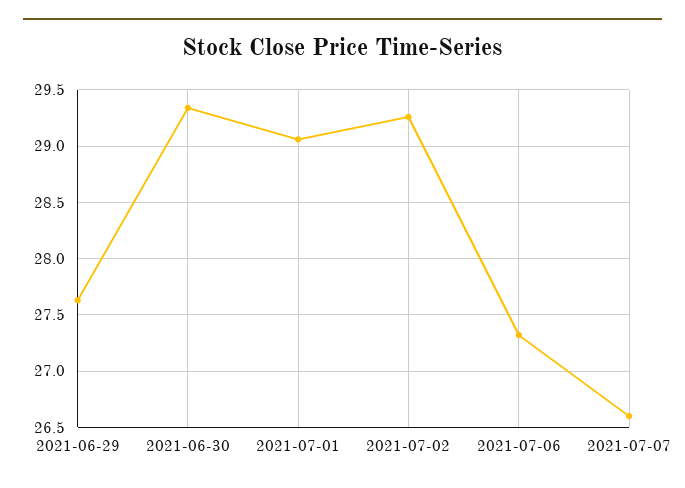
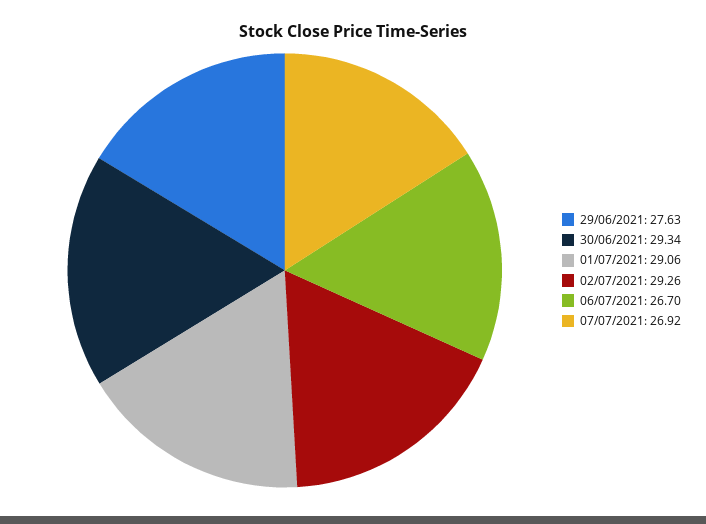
2021-07-06: 27.3 -> 26.7
2021-07-07: 26.6 -> 26.92

